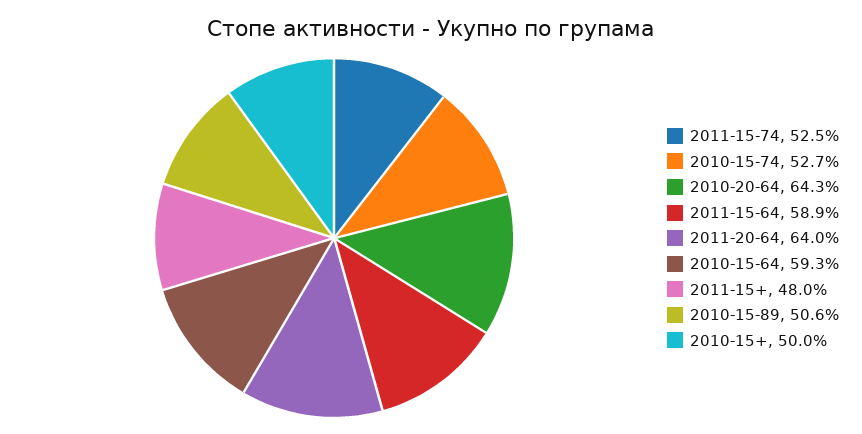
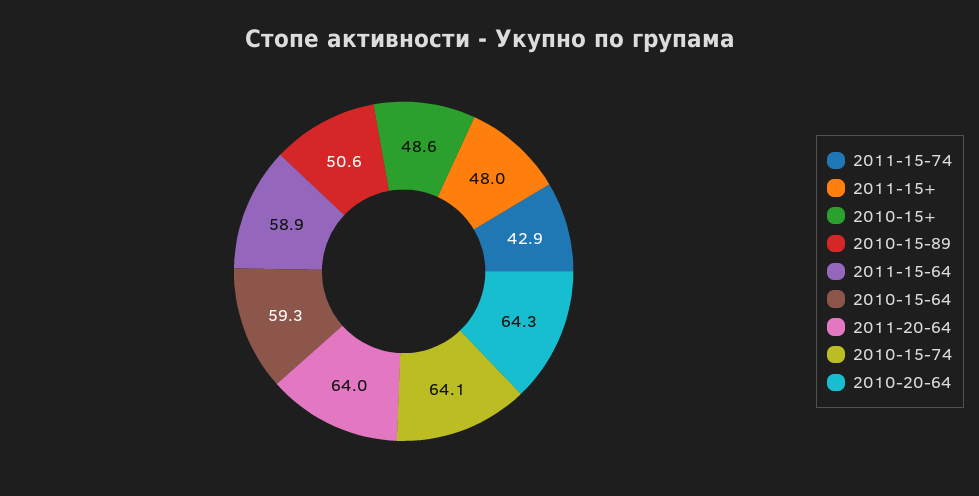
2011-15-74: 52.5 -> 42.9
2010-15-74: 52.7 -> 64.1
2010-15+: 50 -> 48.6

